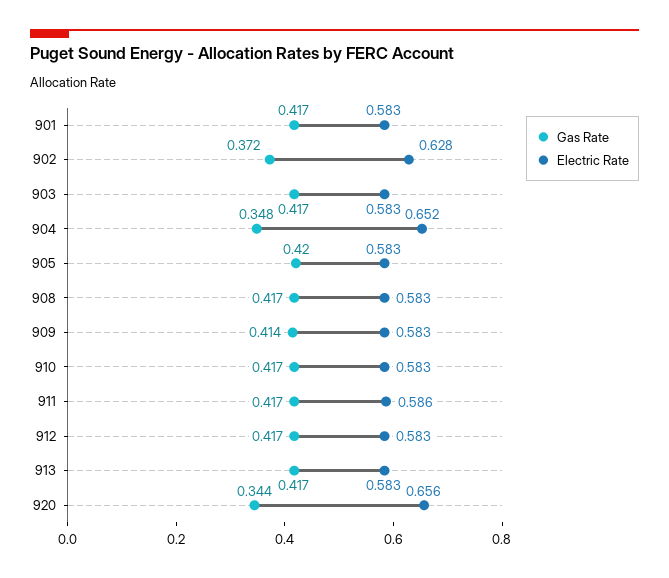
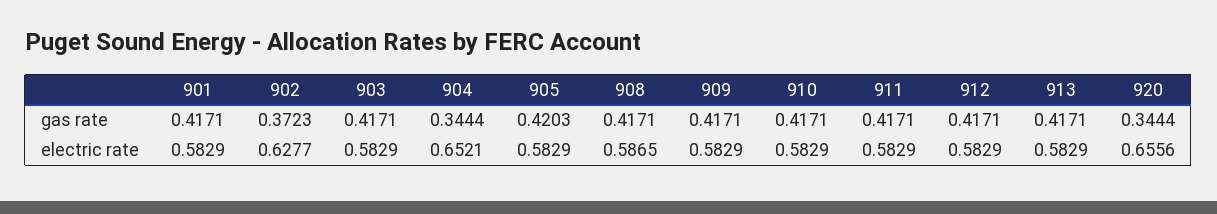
Gas Rate, 904: 0.348 -> 0.3444
Electric Rate, 908: 0.583 -> 0.5865
Gas Rate, 909: 0.414 -> 0.4171
Electric Rate, 911: 0.586 -> 0.5829

